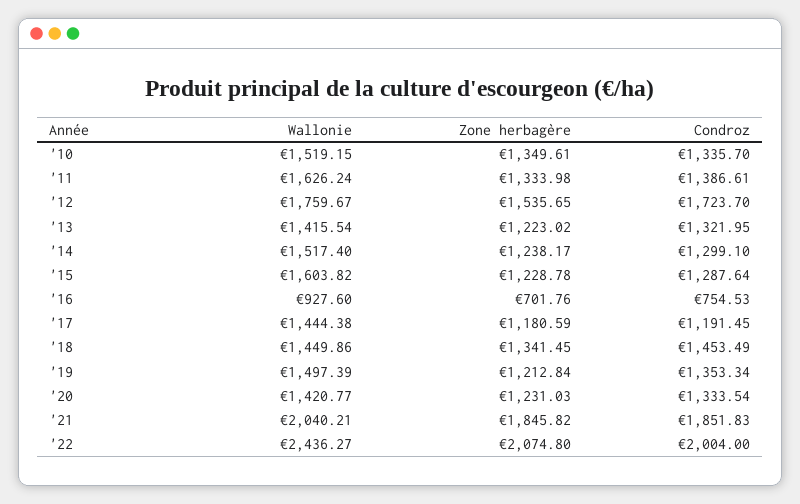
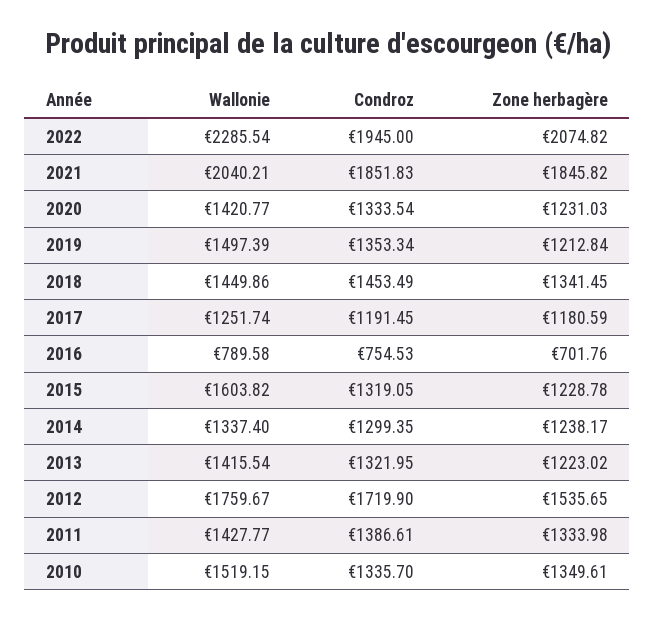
Wallonie, '11: 1626.24 -> 1427.77
Condroz, '12: 1723.7 -> 1719.9
Wallonie, '14: 1517.4 -> 1337.4
Condroz, '14: 1299.1 -> 1299.35
Condroz, '15: 1287.64 -> 1319.05
Wallonie, '16: 927.6 -> 789.58
Wallonie, '17: 1444.38 -> 1251.74
Wallonie, '22: 2436.27 -> 2285.54
Zone herbagère, '22: 2074.8 -> 2074.82
Condroz, '22: 2004 -> 1945

